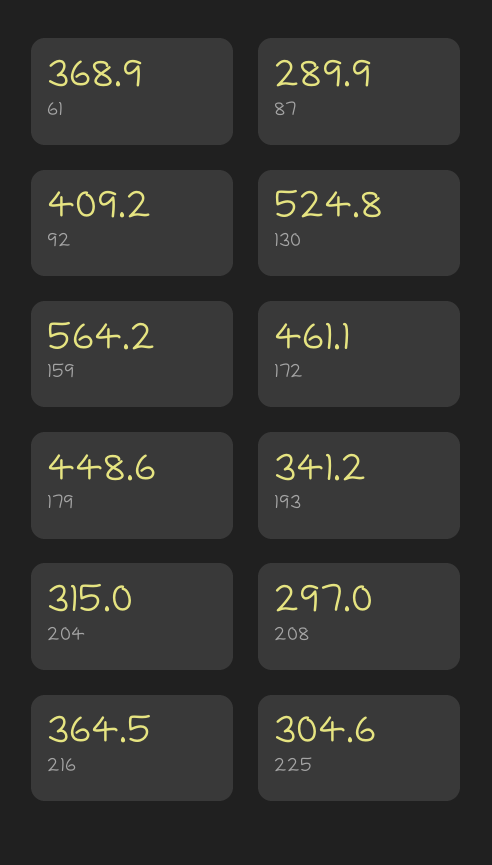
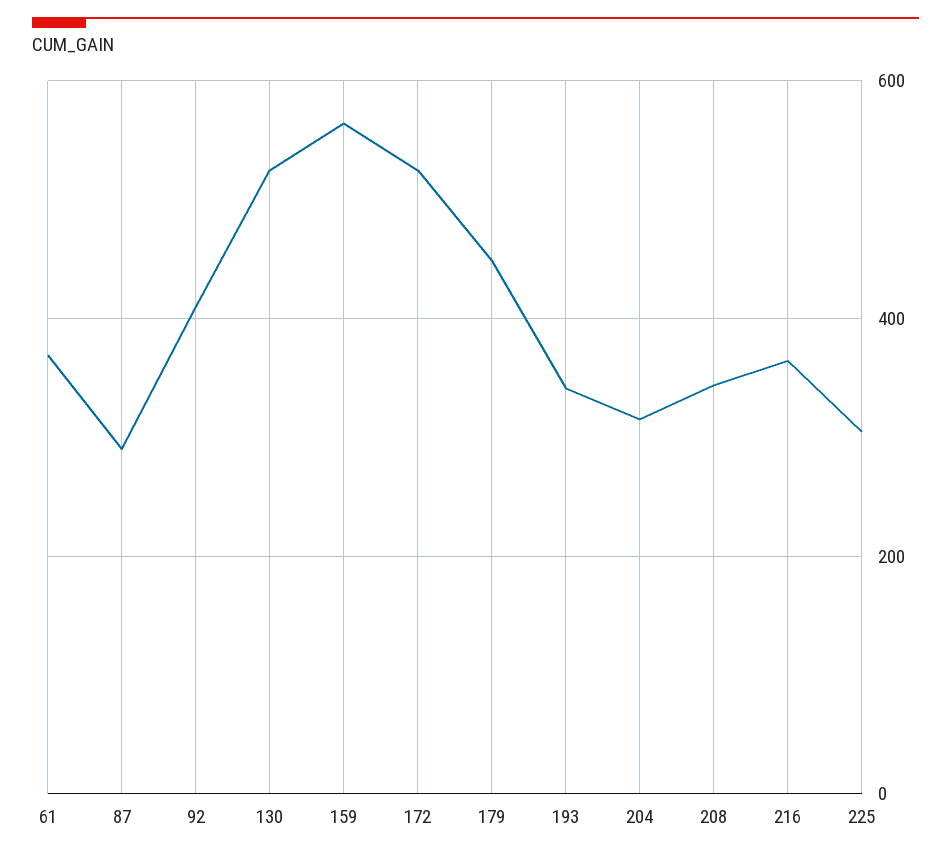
172: 461.1 -> 520
208: 297 -> 340

